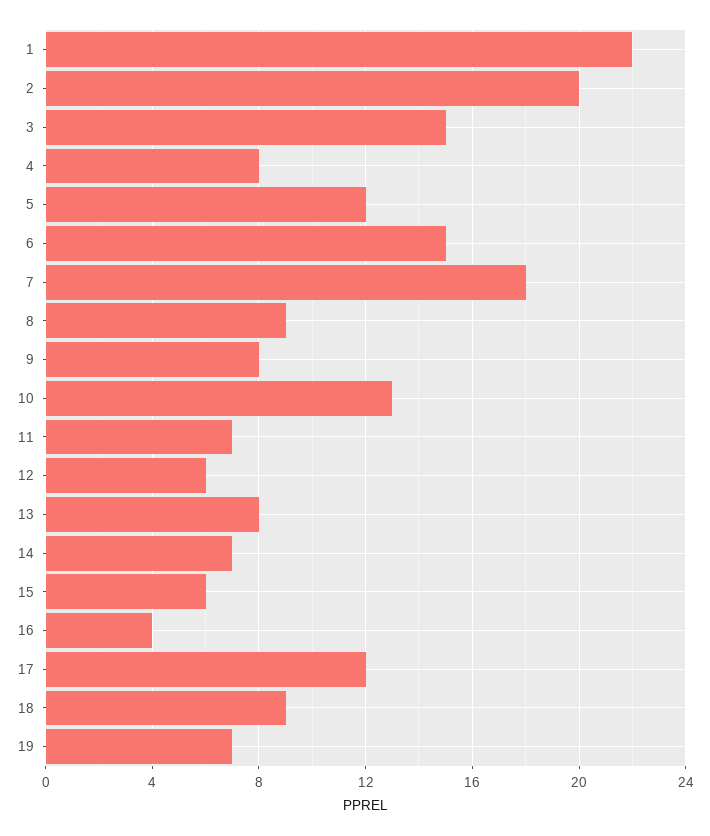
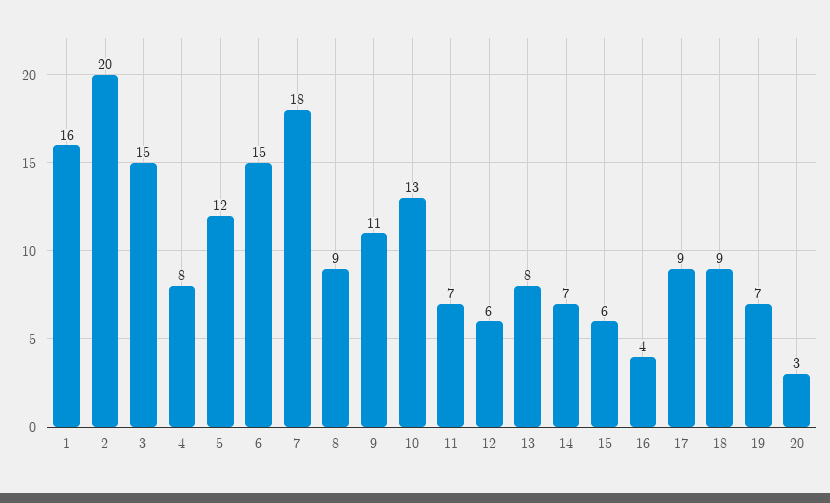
1: 22 -> 16
9: 8 -> 11
17: 12 -> 9
20: none -> 3

